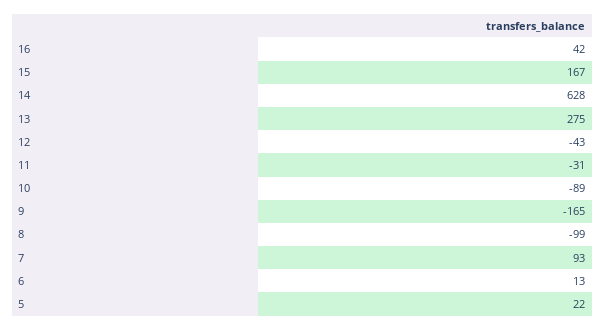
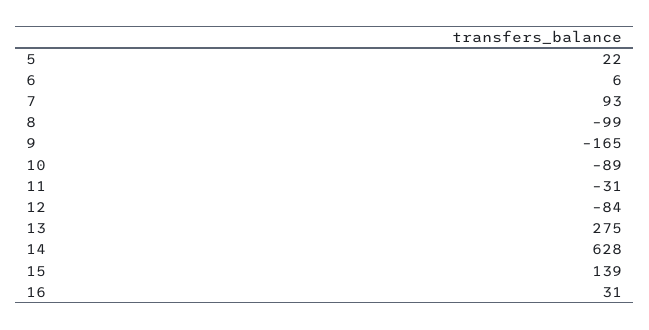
16: 42 -> 31
15: 167 -> 139
12: -43 -> -84
6: 13 -> 6

